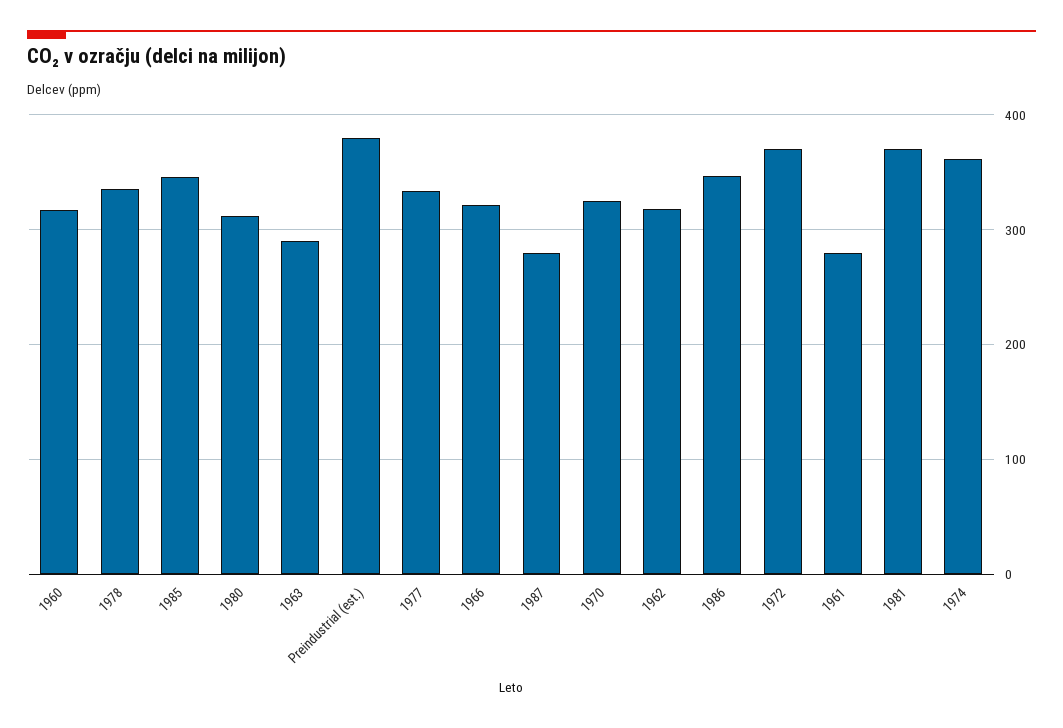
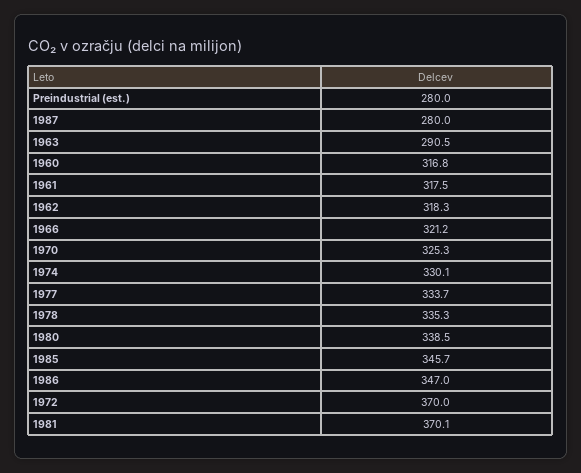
1980: 310 -> 338.5
Preindustrial (est.): 380 -> 280
1961: 280 -> 317.5
1974: 360 -> 330.1

